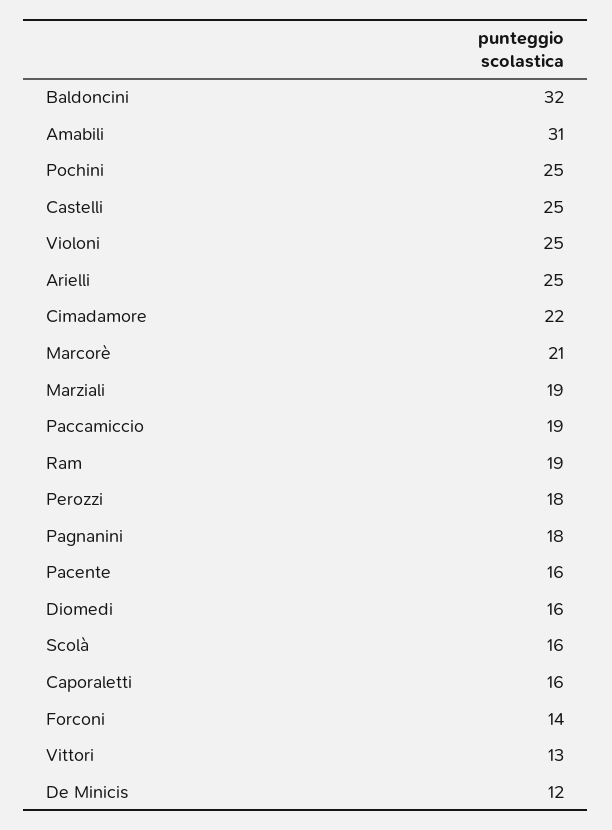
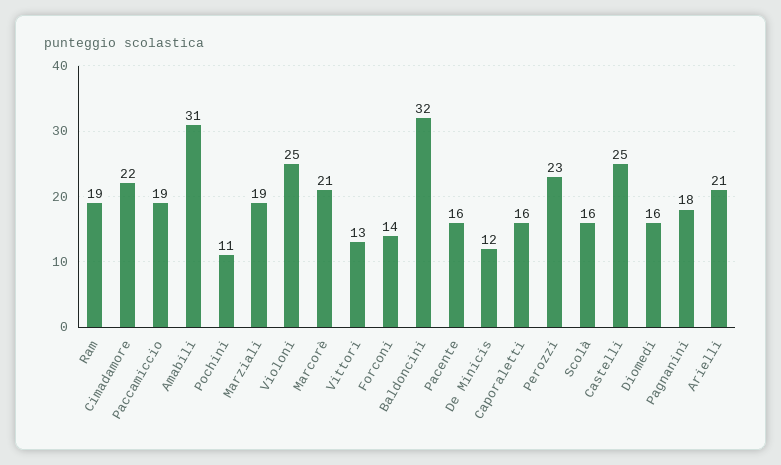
Pochini: 25 -> 11
Arielli: 25 -> 21
Perozzi: 18 -> 23

